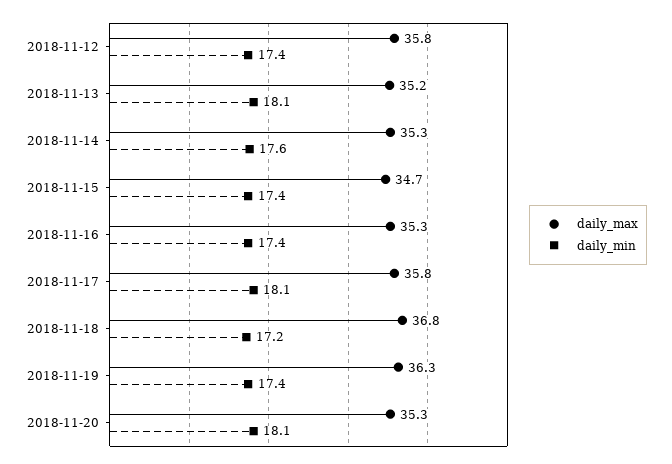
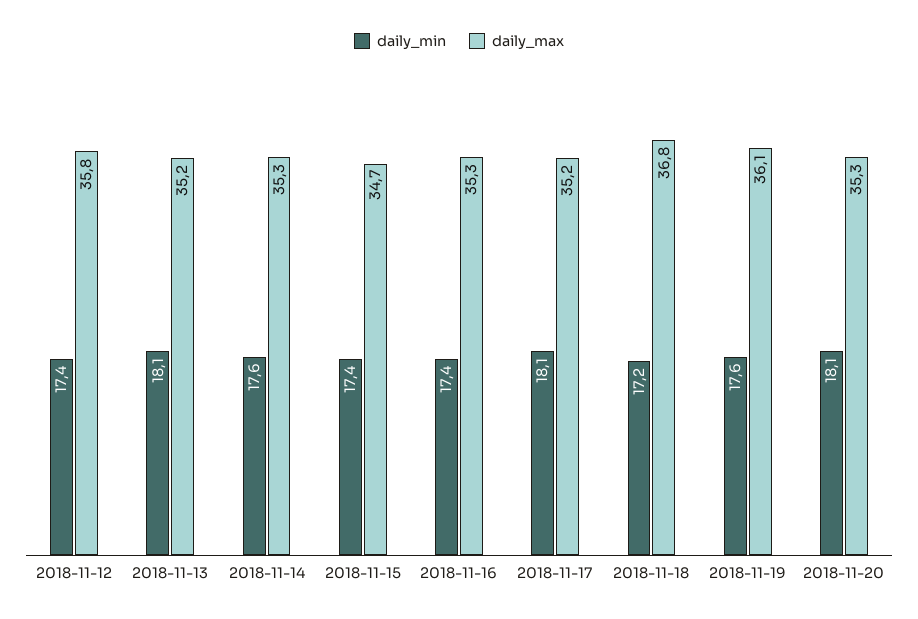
daily_max, 2018-11-17: 35.8 -> 35.2
daily_max, 2018-11-19: 36.3 -> 36.1
daily_min, 2018-11-19: 17.4 -> 17.6

